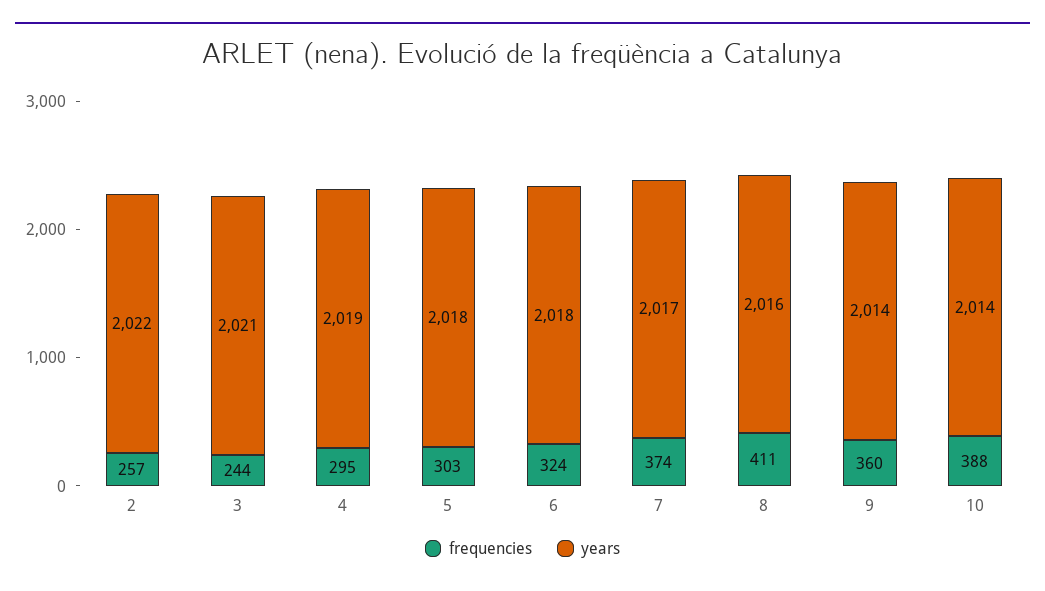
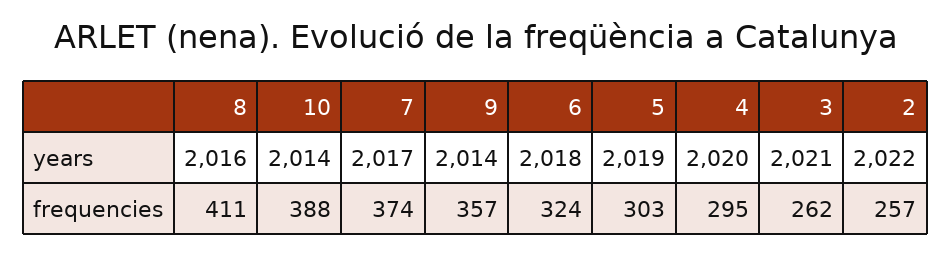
frequencies, 3: 244 -> 262
years, 4: 2019 -> 2020
years, 5: 2018 -> 2019
frequencies, 9: 360 -> 357

